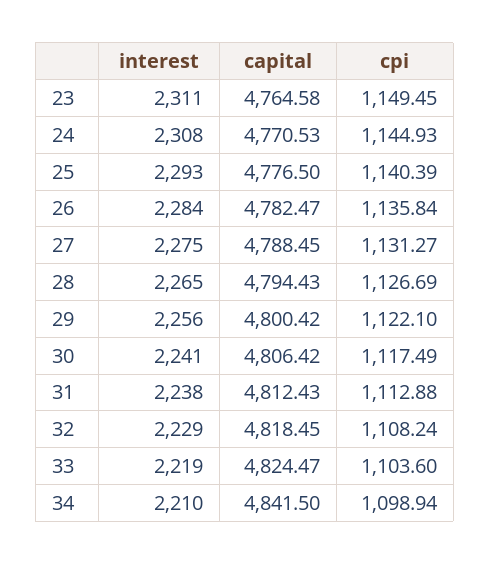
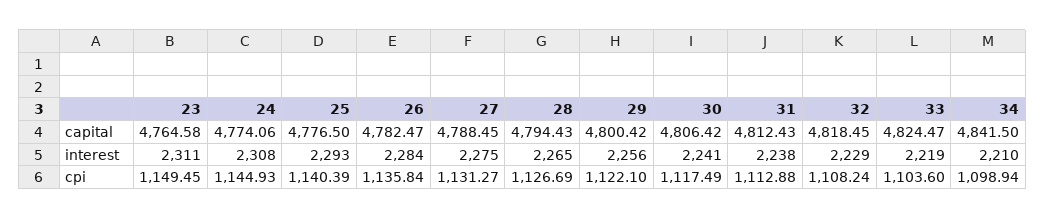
capital, 24: 4770.53 -> 4774.06

